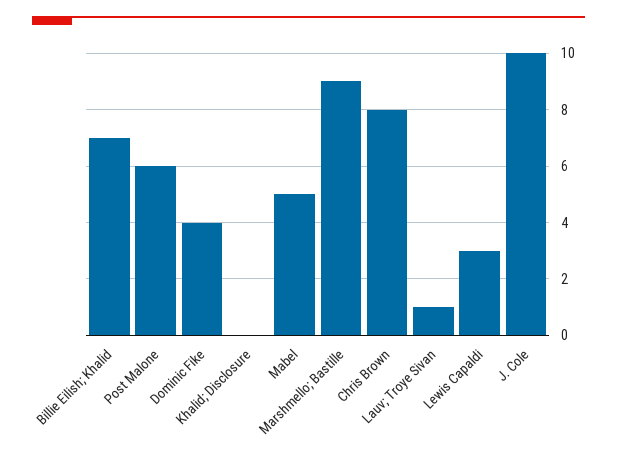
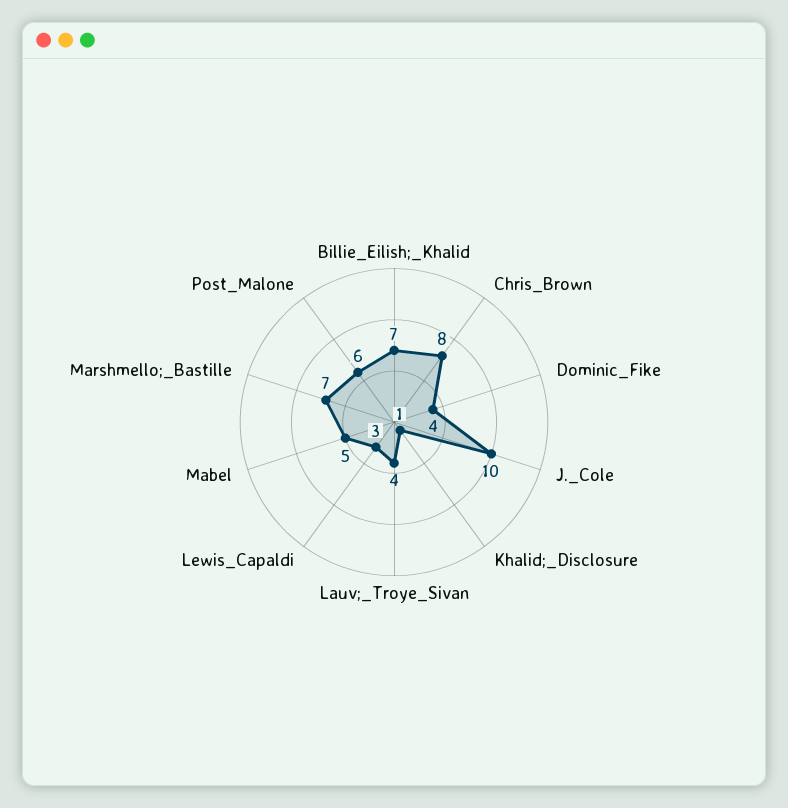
Khalid; Disclosure: 0 -> 1
Marshmello; Bastille: 9 -> 7
Lauv; Troye Sivan: 1 -> 4

